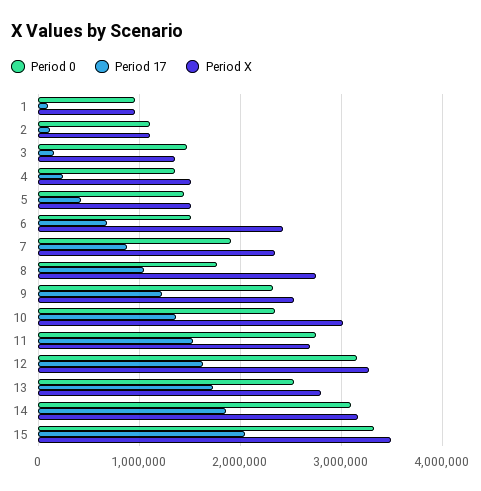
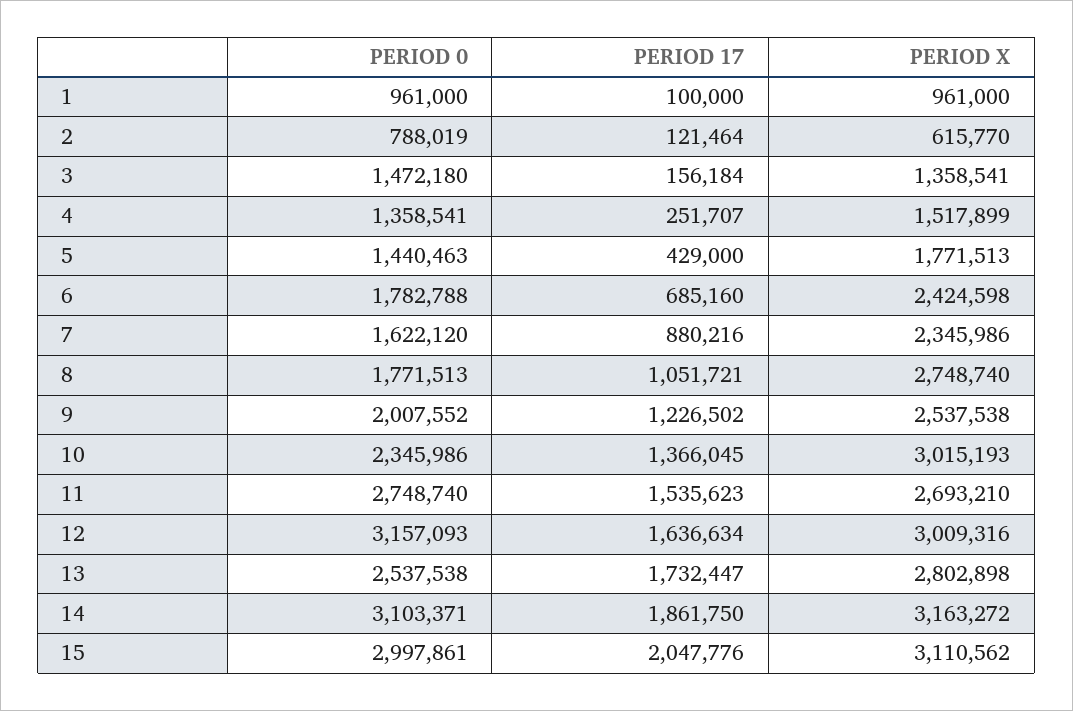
Period 0, 2: 1100000 -> 788019
Period X, 2: 1100000 -> 615770
Period X, 5: 1500000 -> 1771513
Period 0, 6: 1500000 -> 1782788
Period 0, 7: 1900000 -> 1622120
Period 0, 9: 2300000 -> 2007552
Period X, 12: 3300000 -> 3009316
Period 0, 15: 3300000 -> 2997861
Period X, 15: 3500000 -> 3110562

